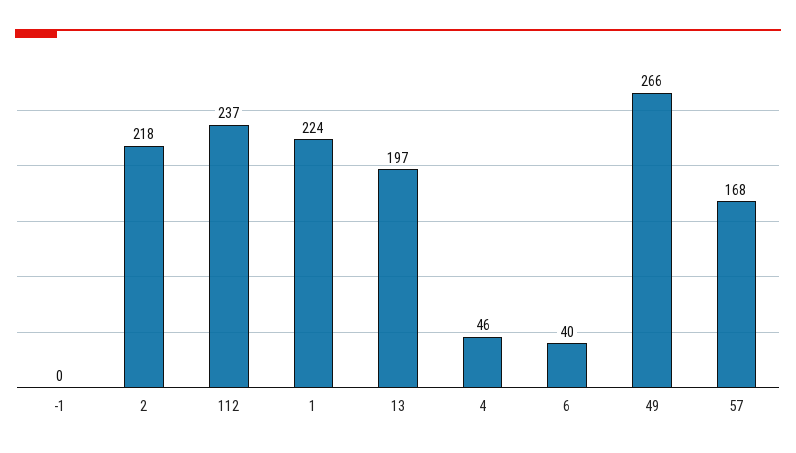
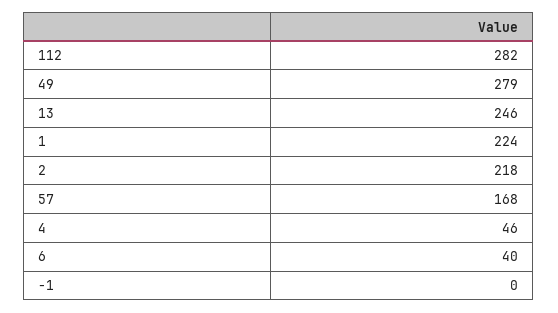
112: 237 -> 282
13: 197 -> 246
49: 266 -> 279

